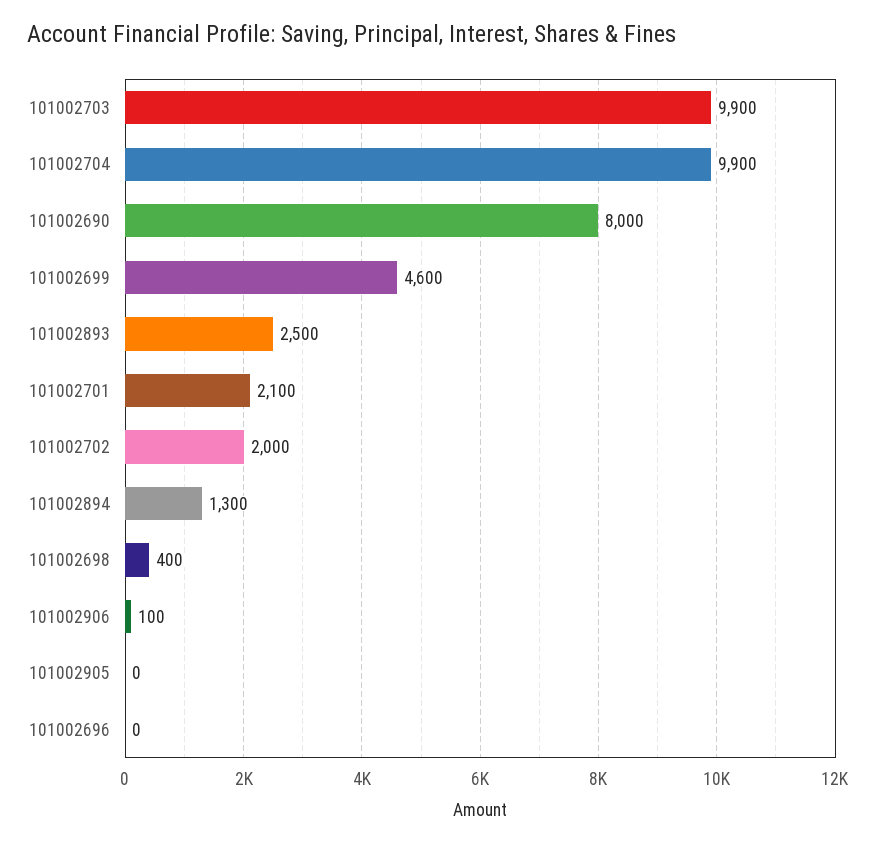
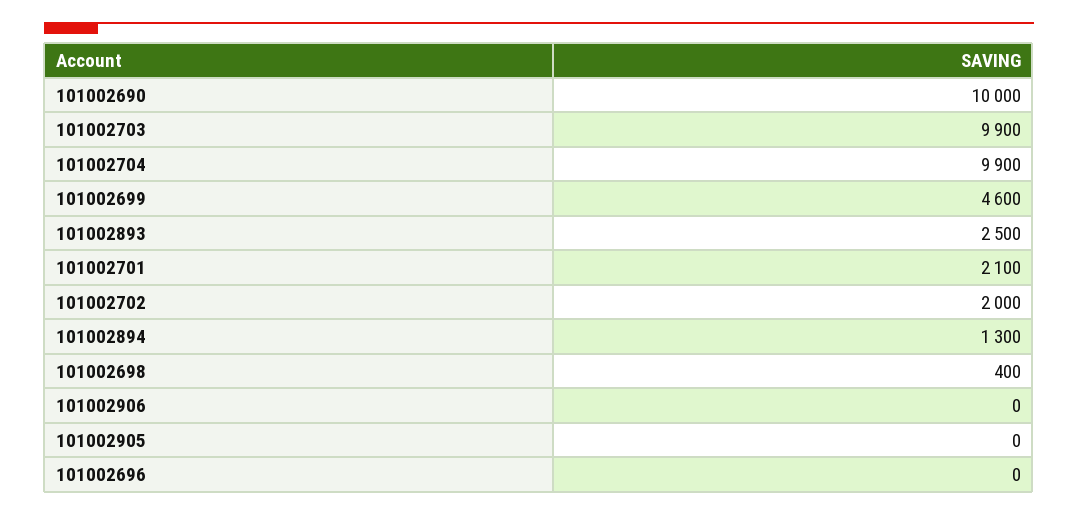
101002690: 8000 -> 10000
101002906: 100 -> 0

